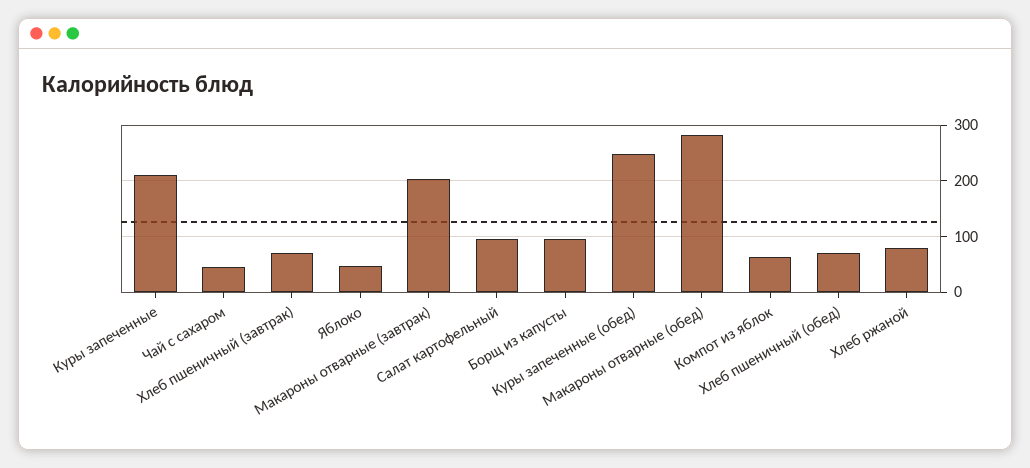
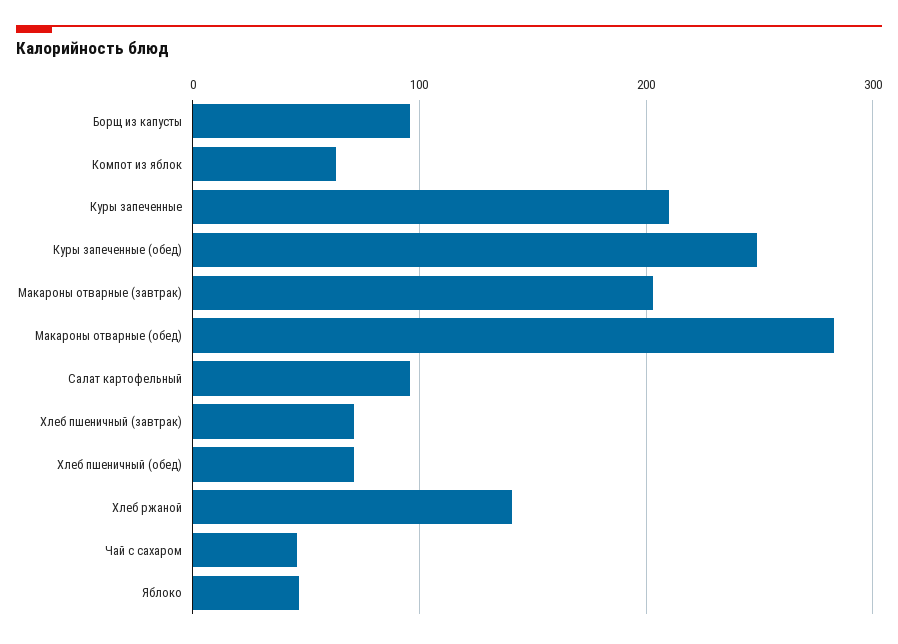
Хлеб ржаной: 80 -> 140

